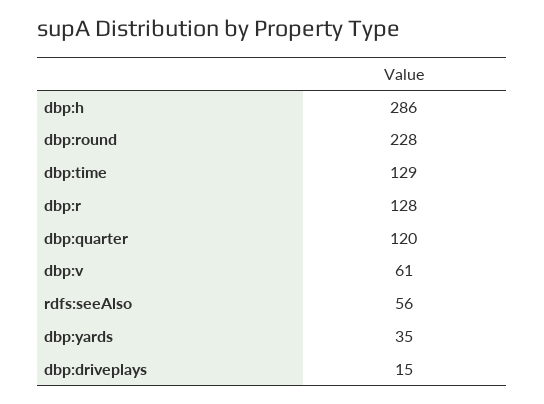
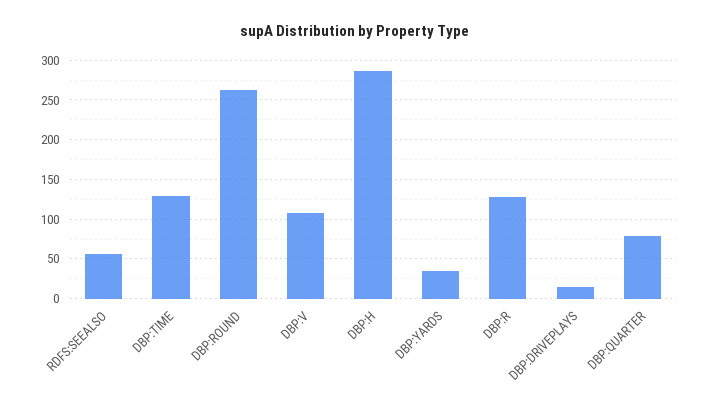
dbp:round: 228 -> 260
dbp:quarter: 120 -> 80
dbp:v: 61 -> 110

